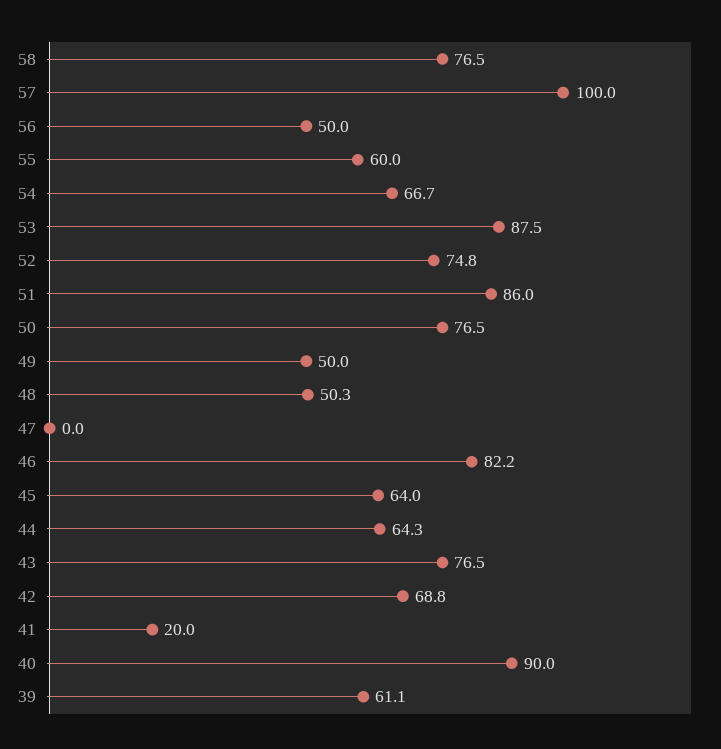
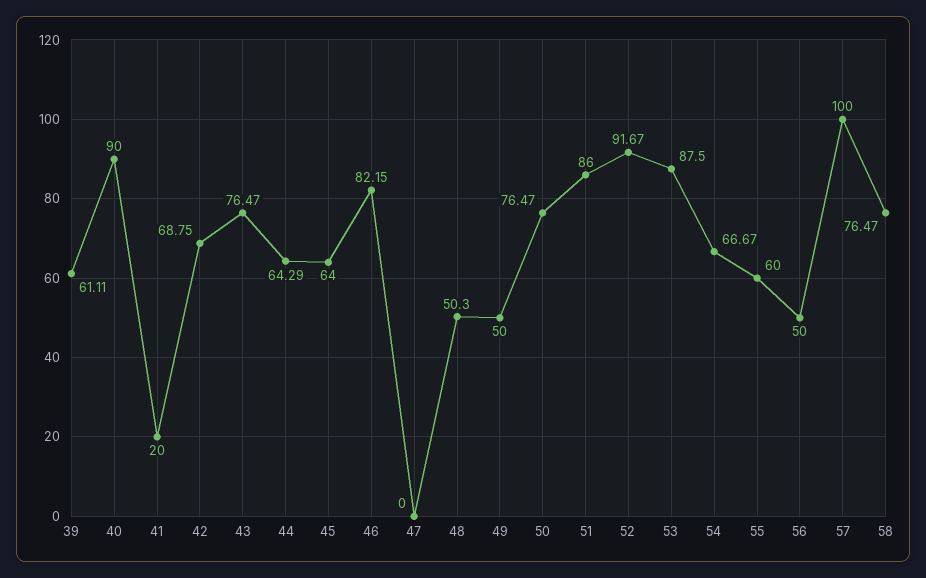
52: 74.8 -> 91.67

